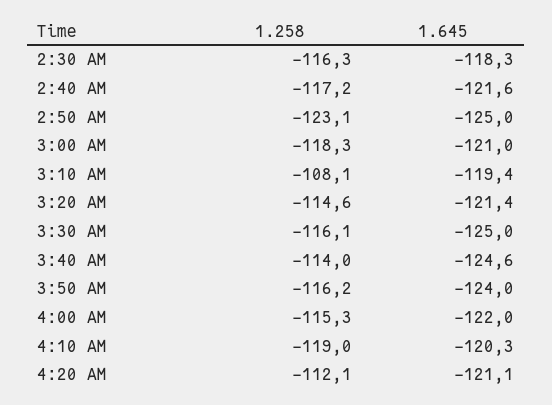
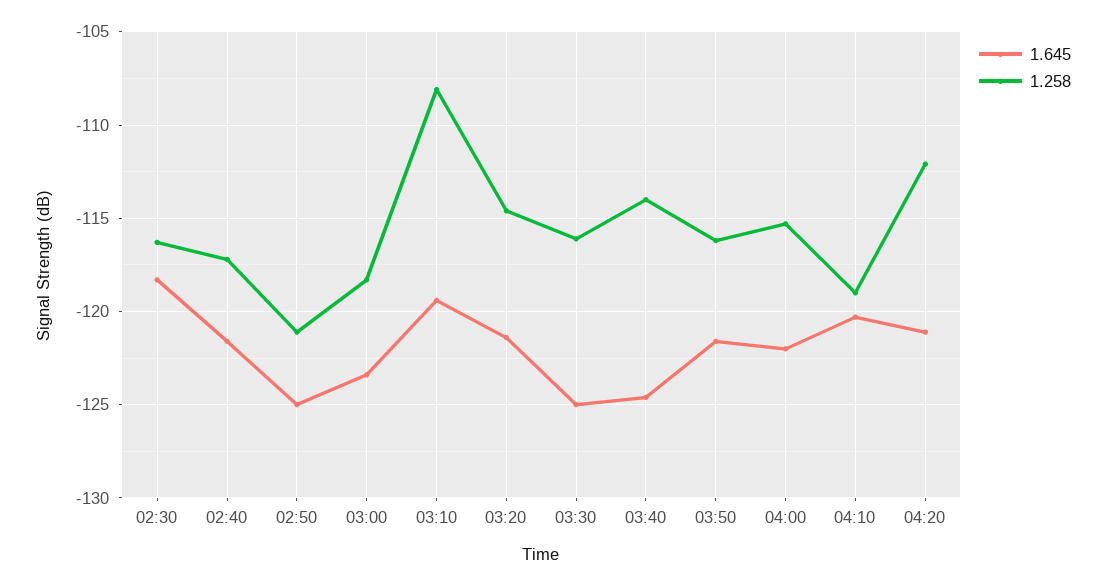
1.258, 2:50 AM: -123.1 -> -121
1.645, 3:00 AM: -121 -> -123.5
1.645, 3:50 AM: -124 -> -121.5

